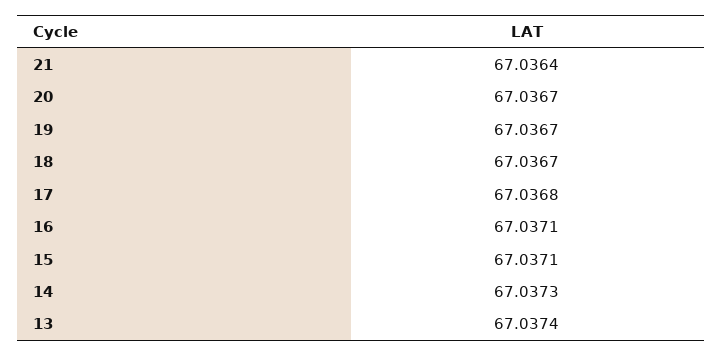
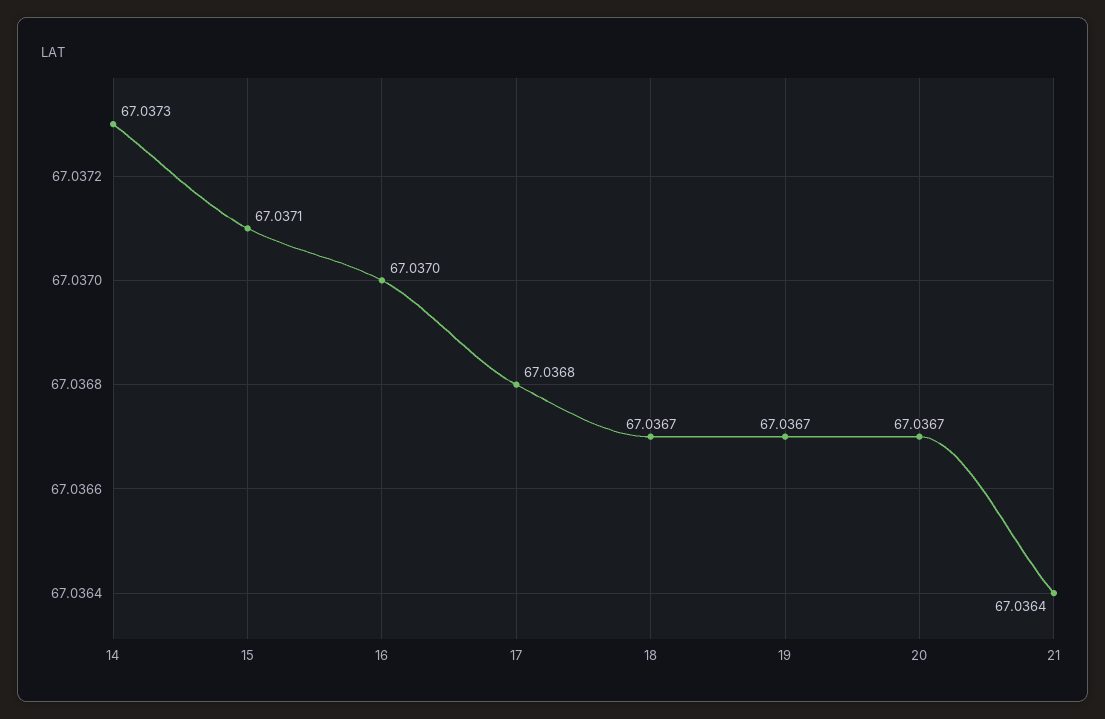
16: 67.0371 -> 67.037
13: 67.0374 -> none

